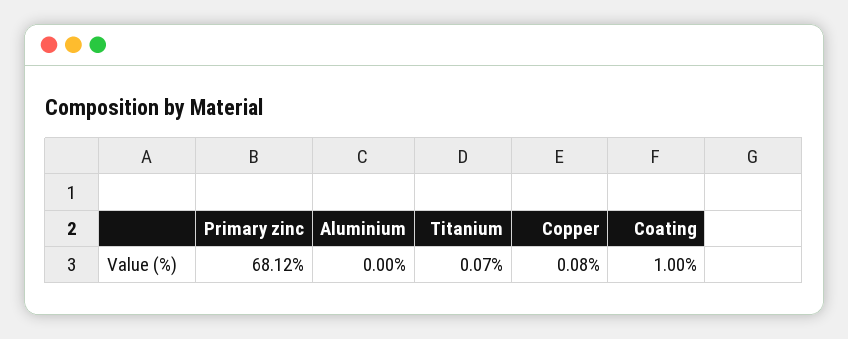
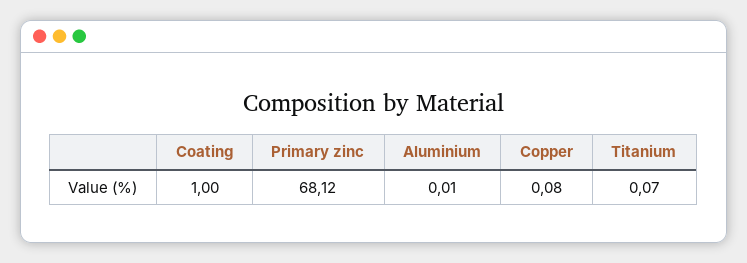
Aluminium: 0 -> 0.01

